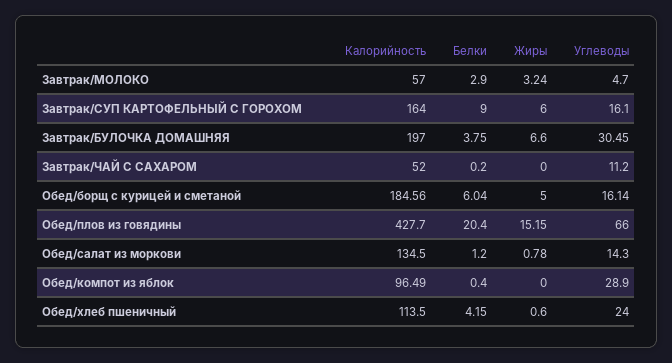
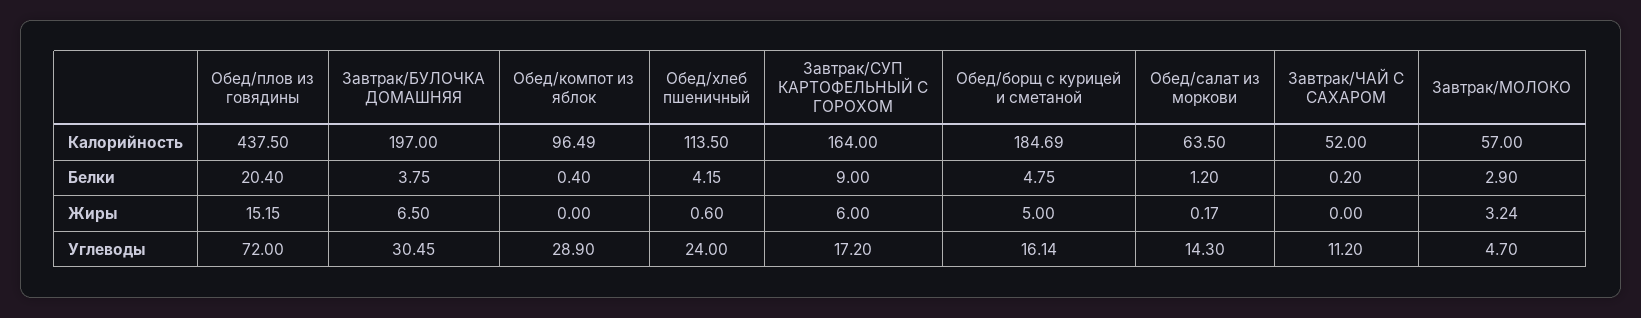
Углеводы, Завтрак/СУП КАРТОФЕЛЬНЫЙ С ГОРОХОМ: 16.1 -> 17.2
Жиры, Завтрак/БУЛОЧКА ДОМАШНЯЯ: 6.6 -> 6.5
Калорийность, Обед/борщ с курицей и сметаной: 184.56 -> 184.69
Белки, Обед/борщ с курицей и сметаной: 6.04 -> 4.75
Калорийность, Обед/плов из говядины: 427.7 -> 437.5
Углеводы, Обед/плов из говядины: 66 -> 72
Калорийность, Обед/салат из моркови: 134.5 -> 63.5
Жиры, Обед/салат из моркови: 0.78 -> 0.17

